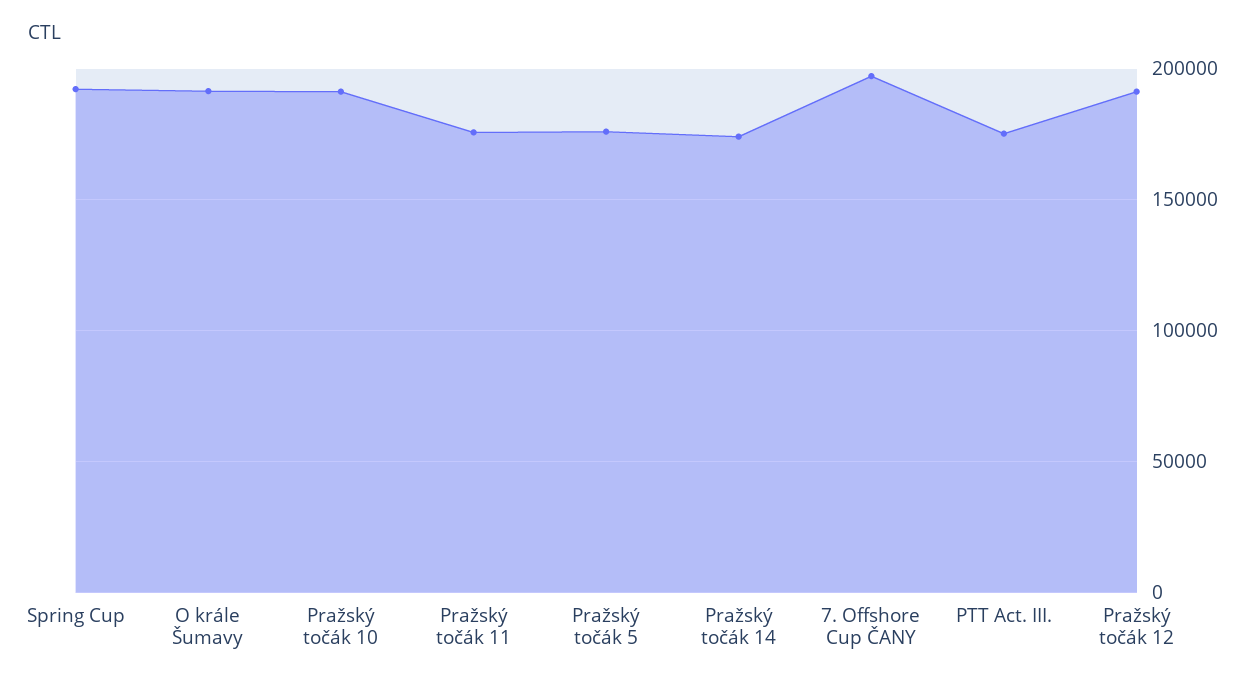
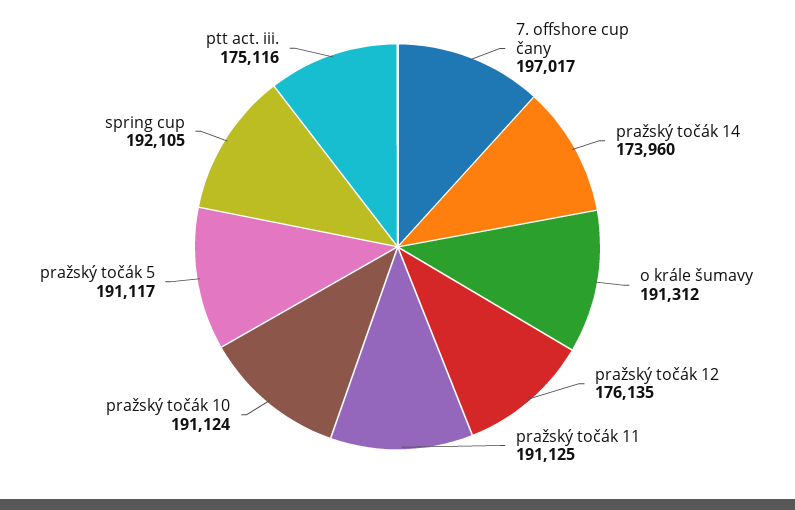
Pražský točák 11: 175000 -> 191125
Pražský točák 5: 175000 -> 191117
Pražský točák 12: 190000 -> 176135

